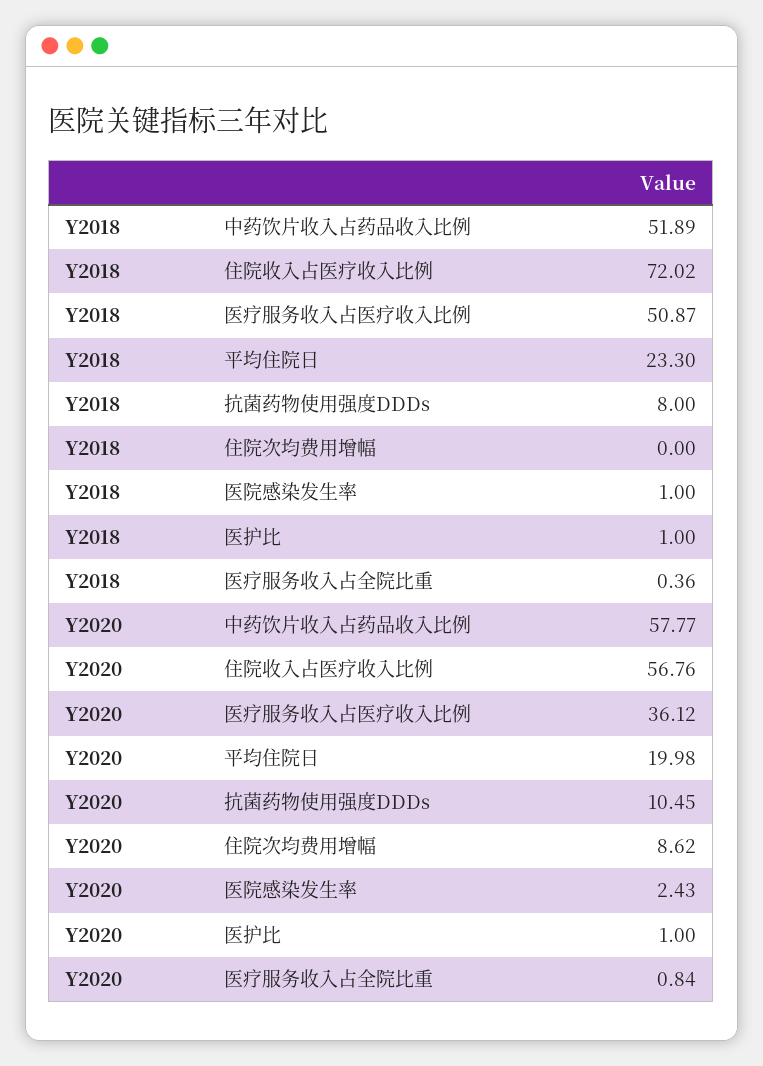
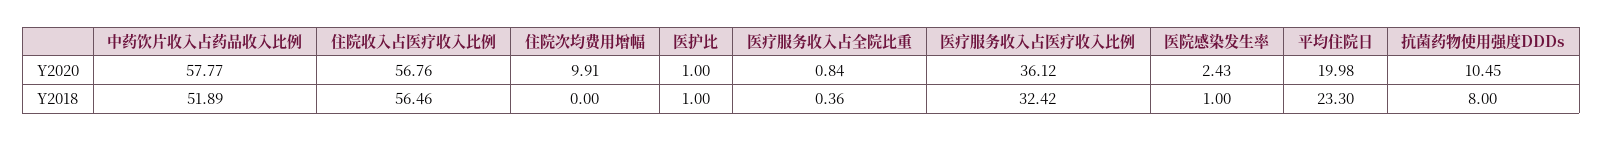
Y2018, 住院收入占医疗收入比例: 72.02 -> 56.46
Y2018, 医疗服务收入占医疗收入比例: 50.87 -> 32.42
Y2020, 住院次均费用增幅: 8.62 -> 9.91

